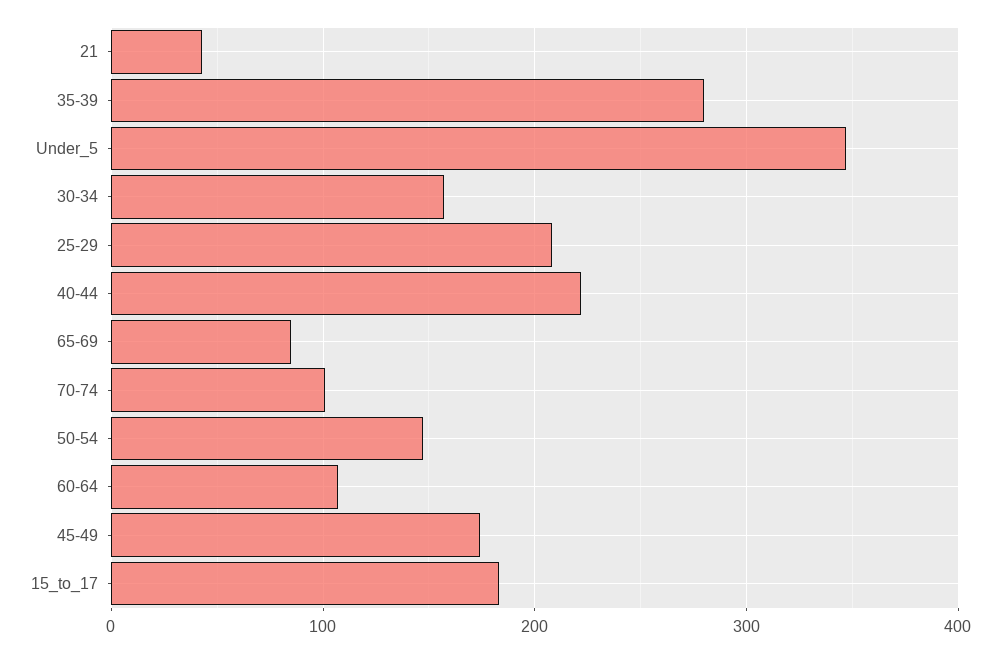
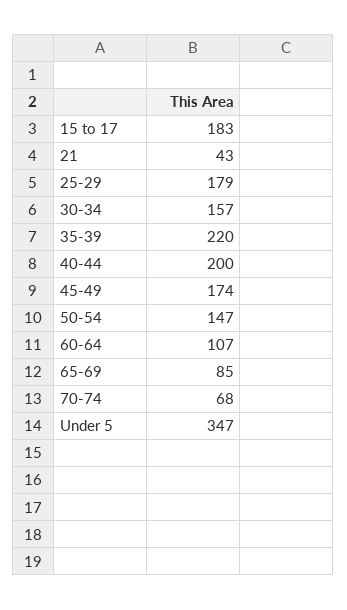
35-39: 280 -> 220
25-29: 210 -> 179
40-44: 220 -> 200
70-74: 100 -> 68

